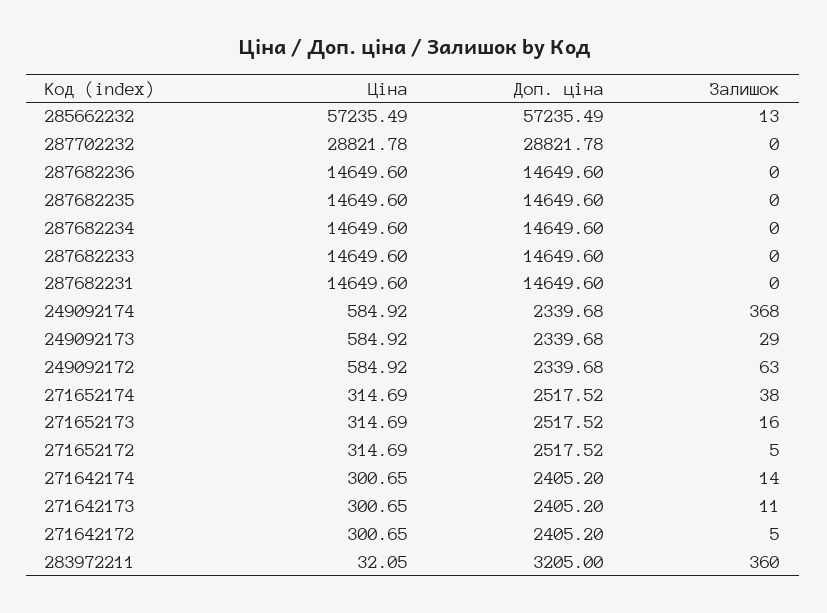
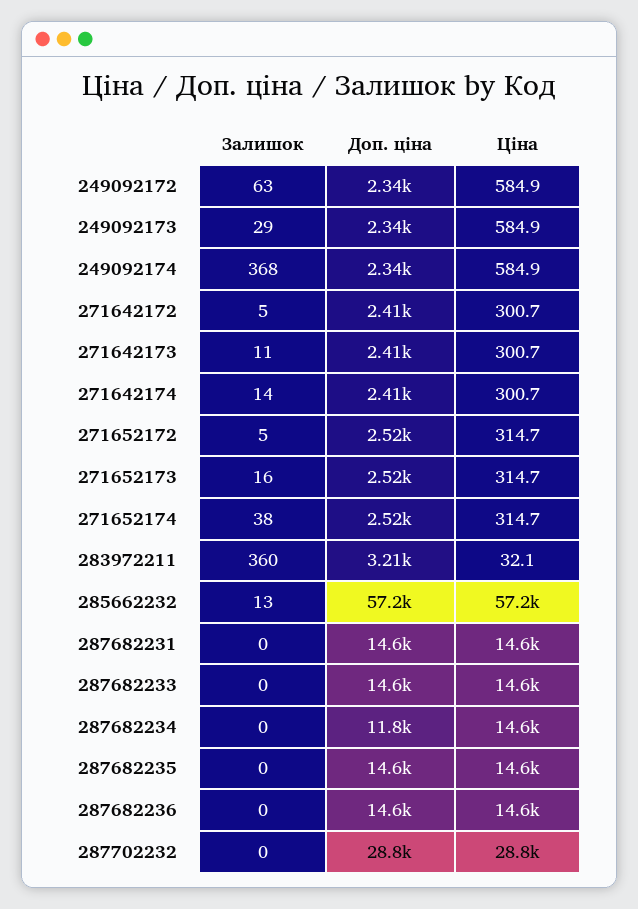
Доп. ціна, 287682234: 14649.6 -> 11800

